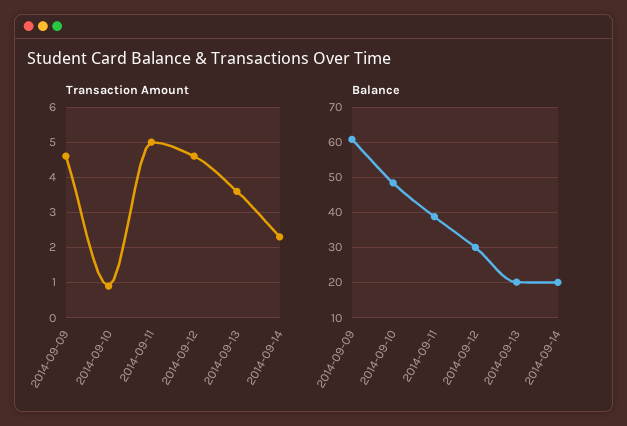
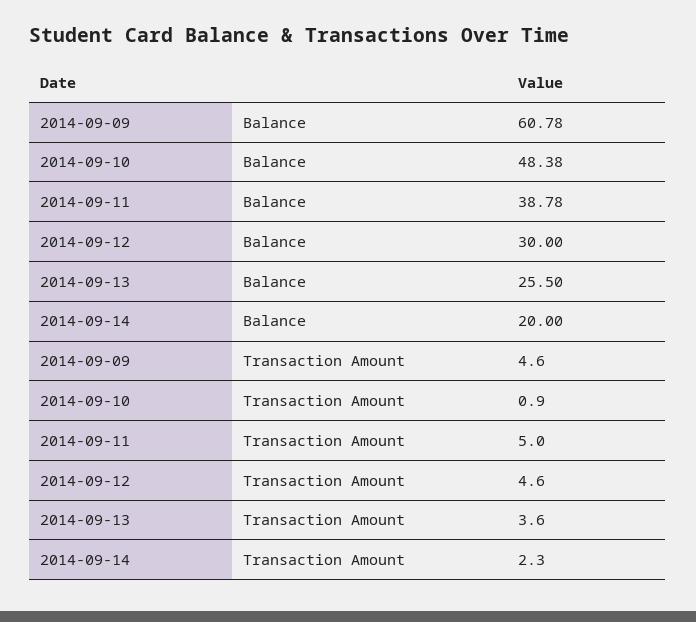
Balance, 2014-09-13: 20 -> 25.5

